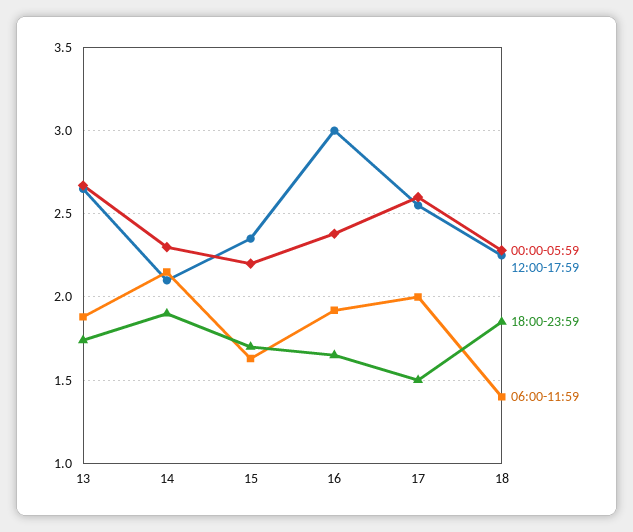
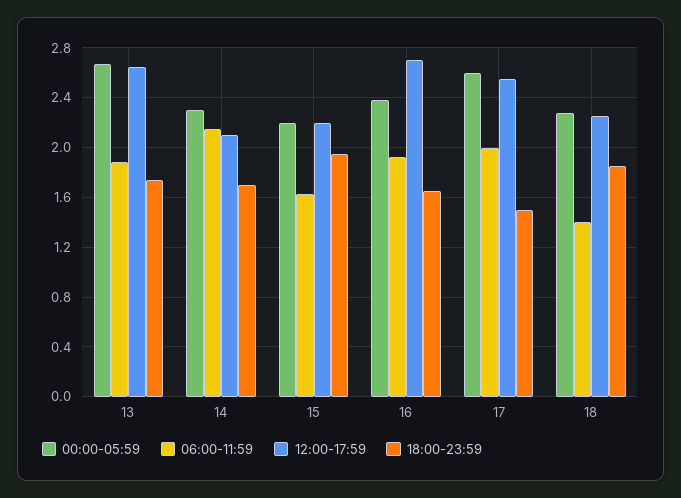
18:00-23:59, 14: 1.9 -> 1.7
12:00-17:59, 15: 2.35 -> 2.2
18:00-23:59, 15: 1.7 -> 1.95
12:00-17:59, 16: 3 -> 2.7

